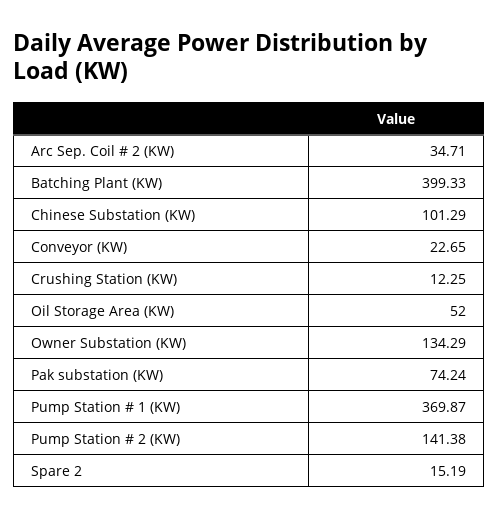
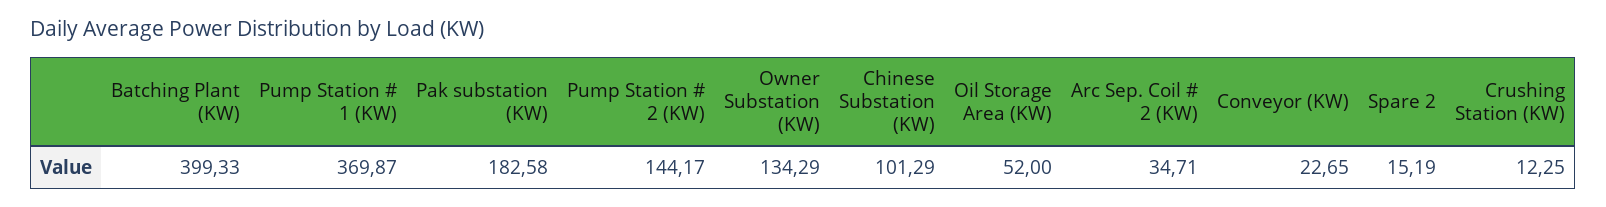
Pak substation (KW): 74.24 -> 182.58
Pump Station # 2 (KW): 141.38 -> 144.17

